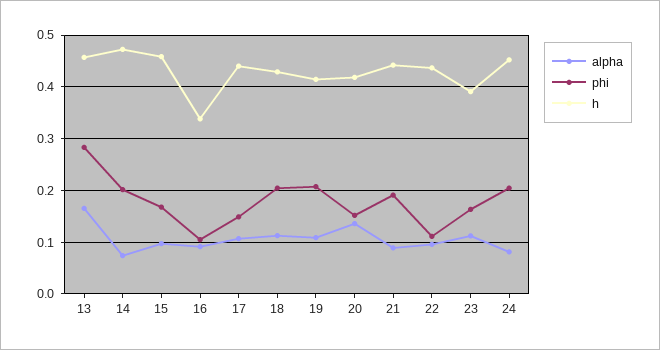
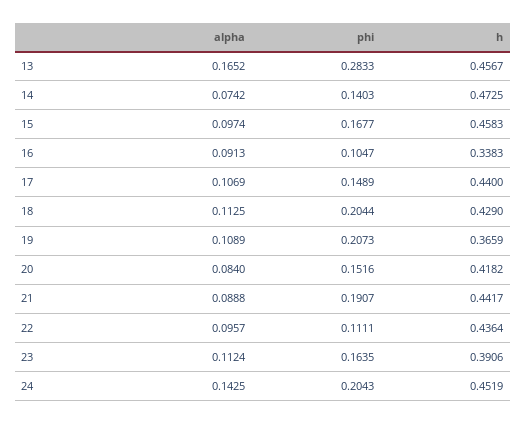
phi, 14: 0.2 -> 0.1403
h, 19: 0.42 -> 0.3659
alpha, 20: 0.14 -> 0.084
alpha, 24: 0.08 -> 0.1425

